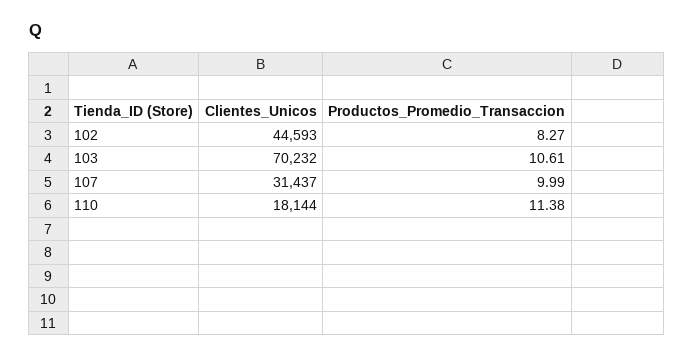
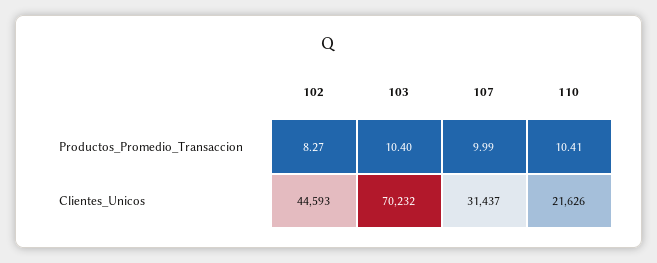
Productos_Promedio_Transaccion, 103: 10.61 -> 10.4
Clientes_Unicos, 110: 18144 -> 21626
Productos_Promedio_Transaccion, 110: 11.38 -> 10.41

